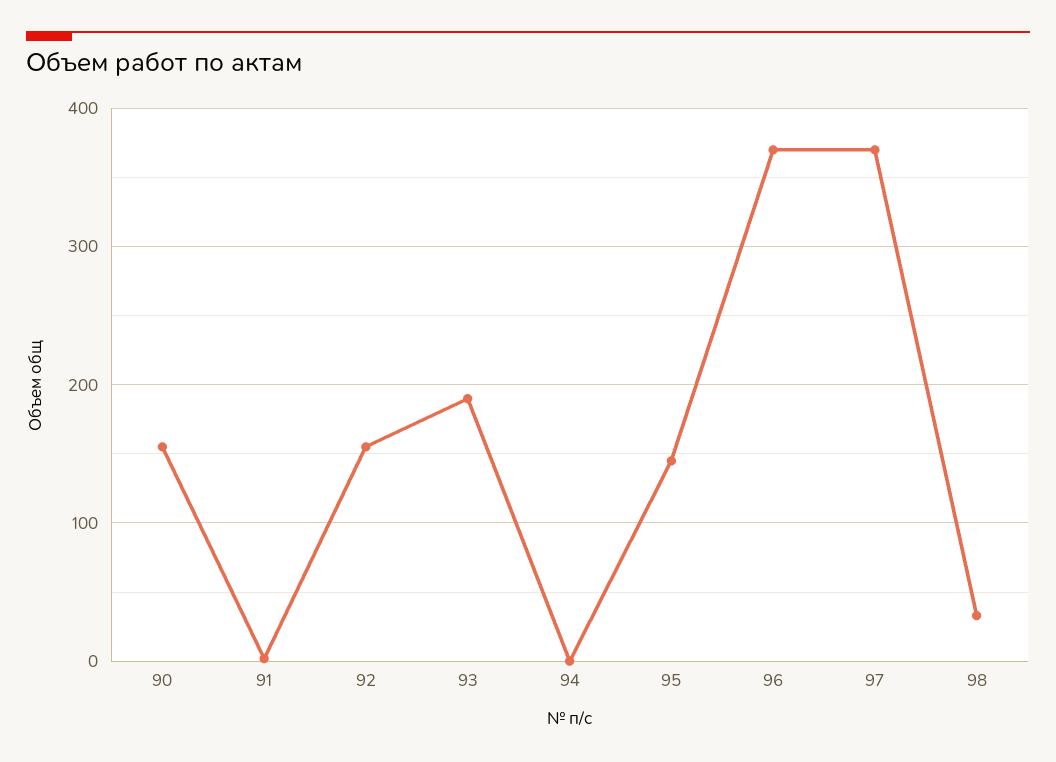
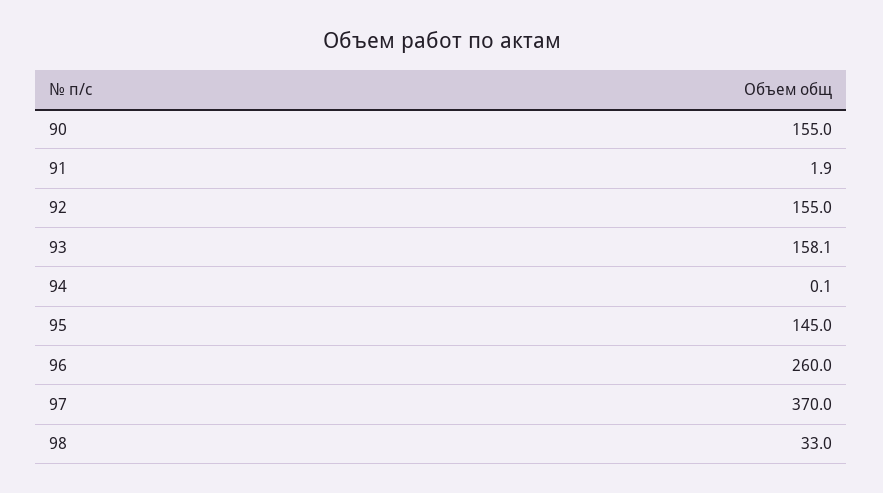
93: 190 -> 158.1
96: 370 -> 260

